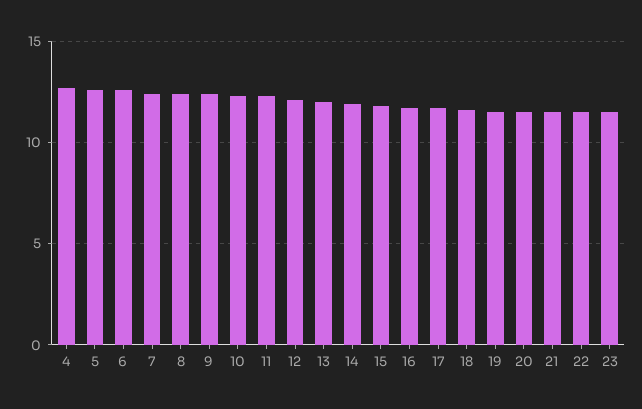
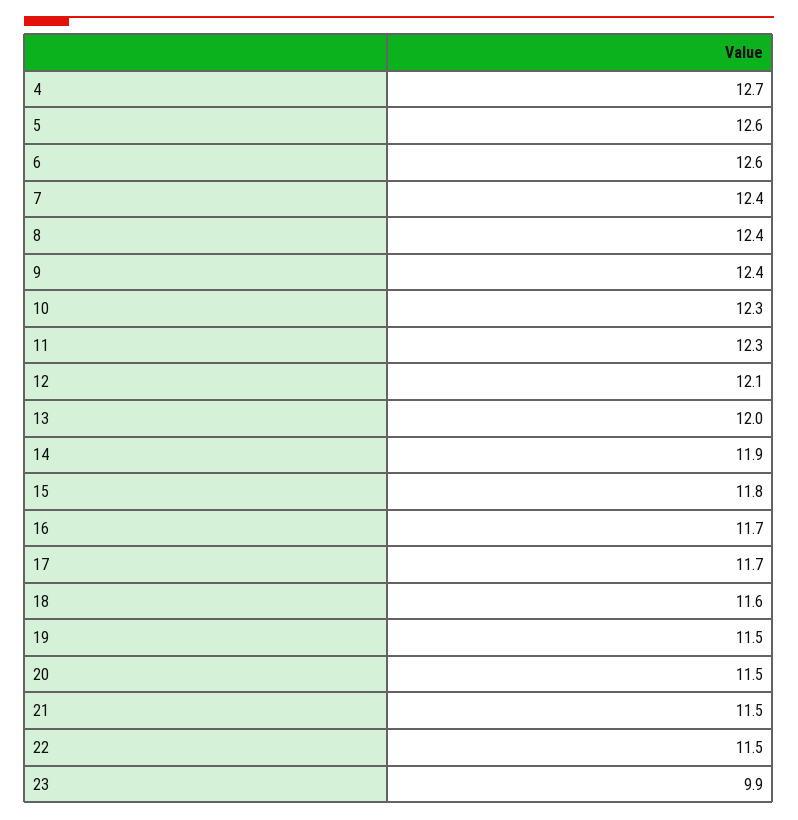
23: 11.5 -> 9.9

